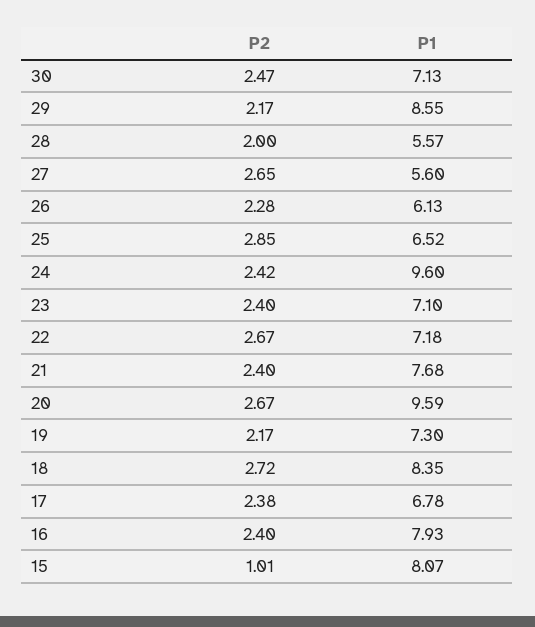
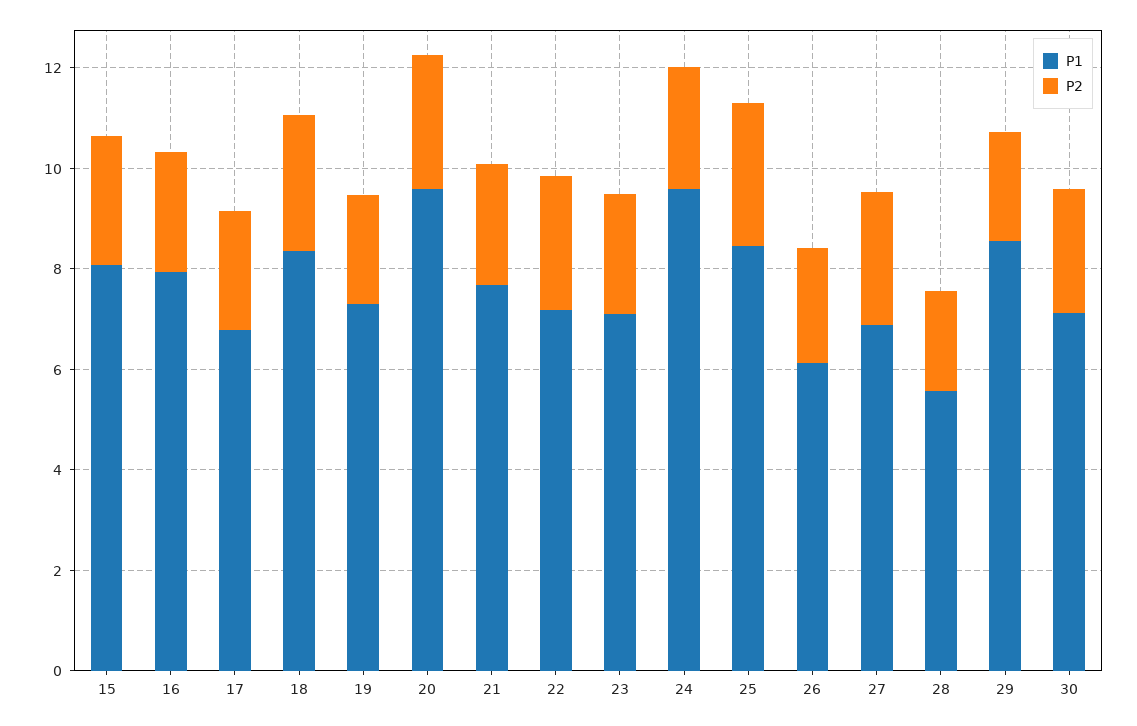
P1, 27: 5.6 -> 7
P1, 25: 6.52 -> 8.5
P2, 15: 1.01 -> 2.5

